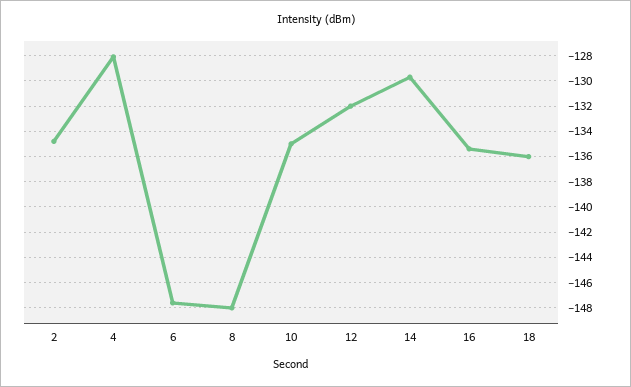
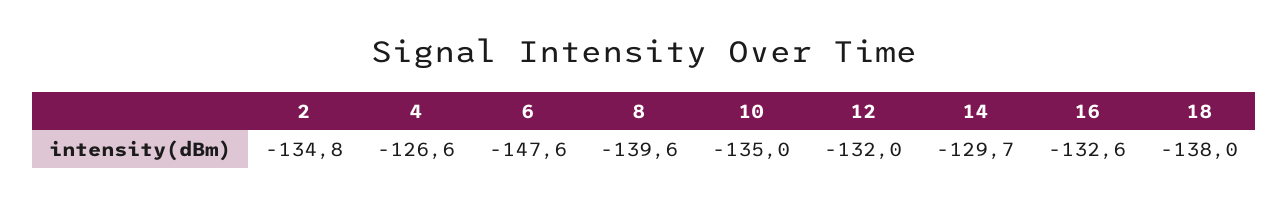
4: -128 -> -126.6
8: -148 -> -139.6
16: -135.5 -> -132.6
18: -136 -> -138

